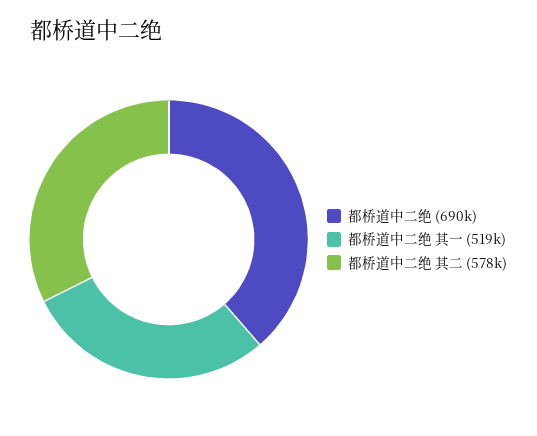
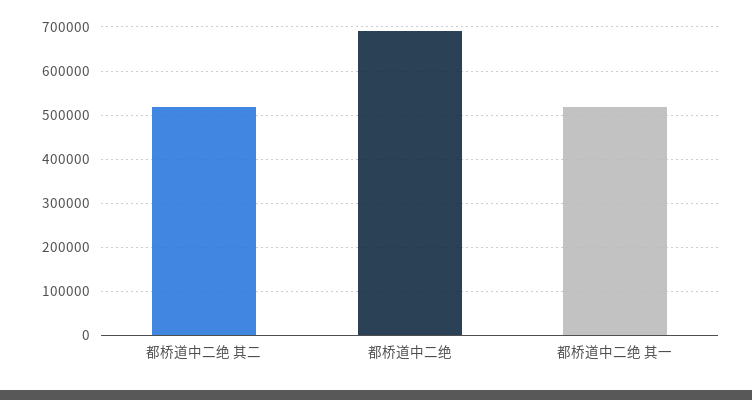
都桥道中二绝 其二: 578000 -> 520000

